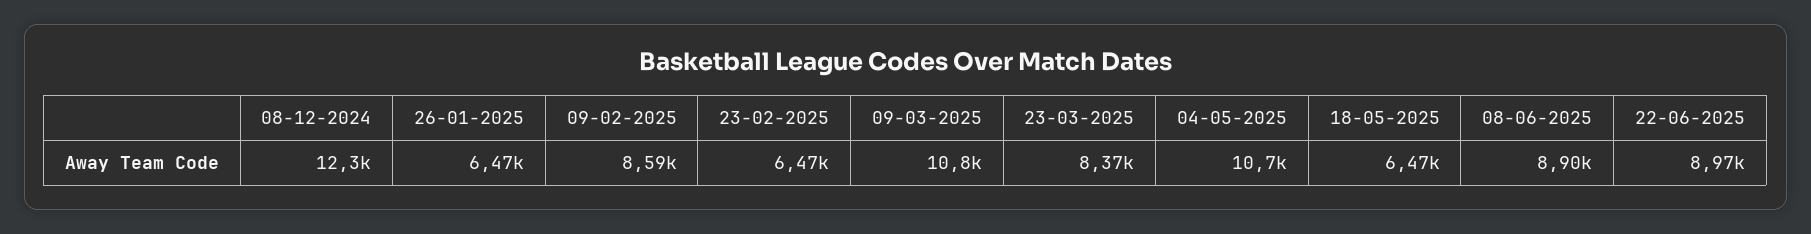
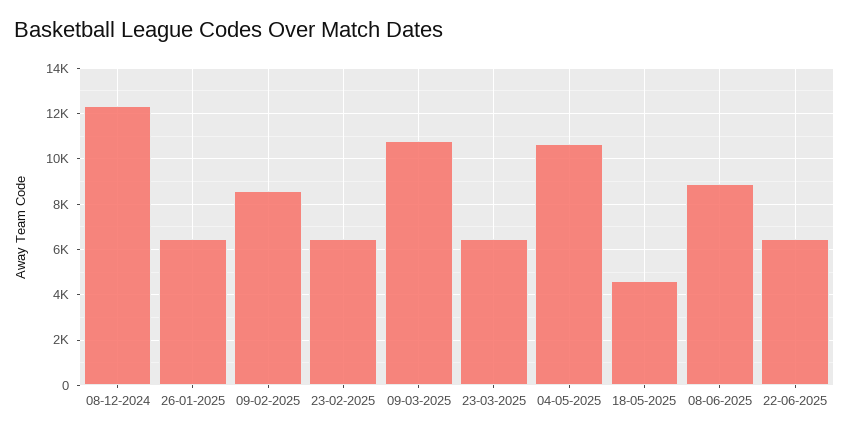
23-03-2025: 8370 -> 6500
18-05-2025: 6470 -> 4500
22-06-2025: 8970 -> 6500

